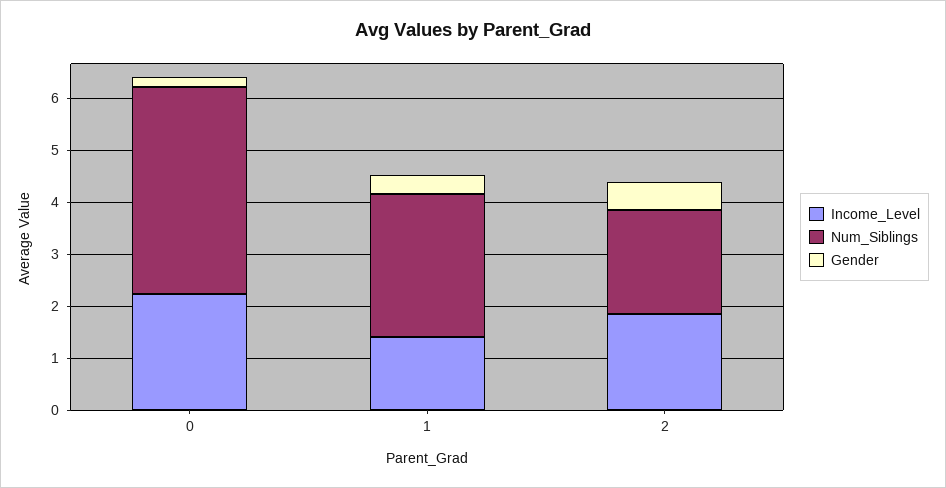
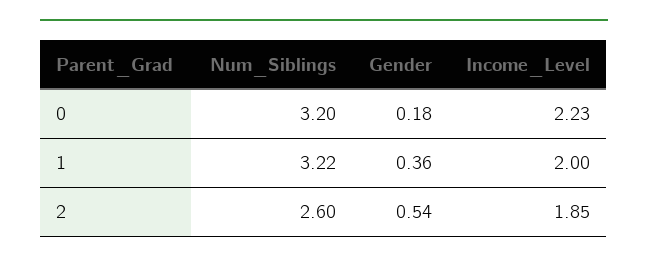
Num_Siblings, 0: 4 -> 3.2
Income_Level, 1: 1.4 -> 2
Num_Siblings, 1: 2.8 -> 3.22
Num_Siblings, 2: 2 -> 2.6

